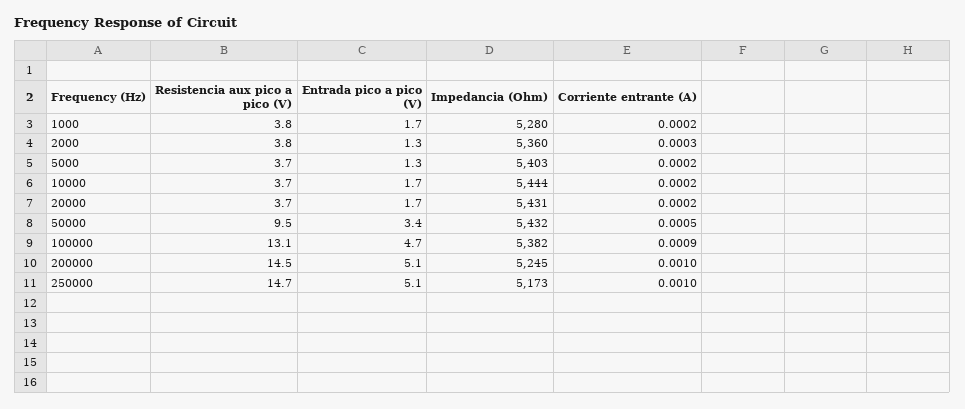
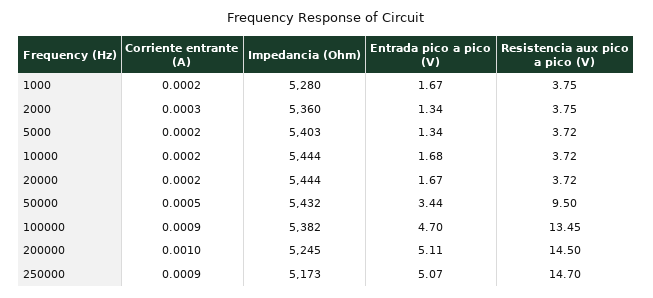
Impedancia (Ohm), 20000: 5431 -> 5444
Resistencia aux pico a pico (V), 100000: 13.1 -> 13.45
Corriente entrante (A), 250000: 0.001 -> 0.0009

